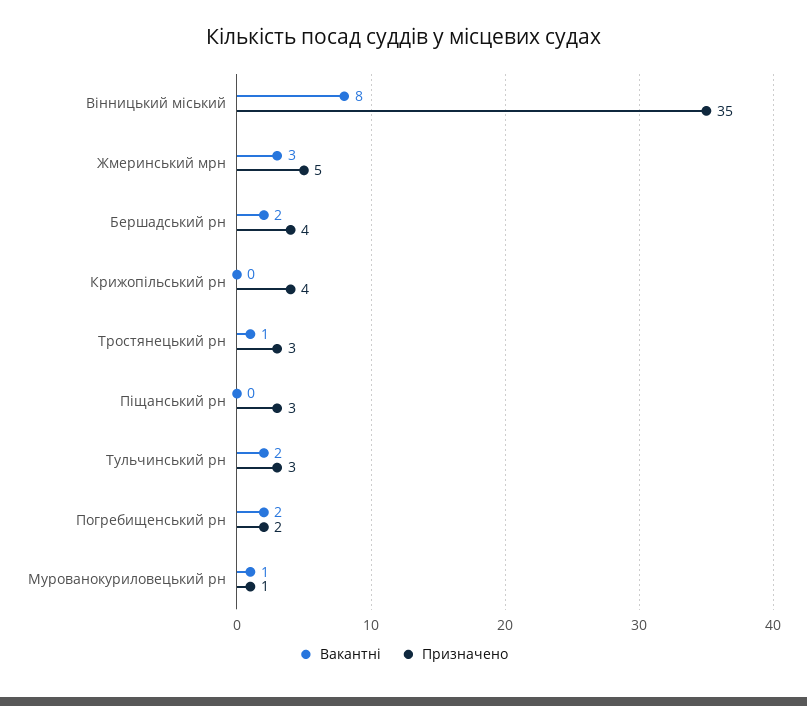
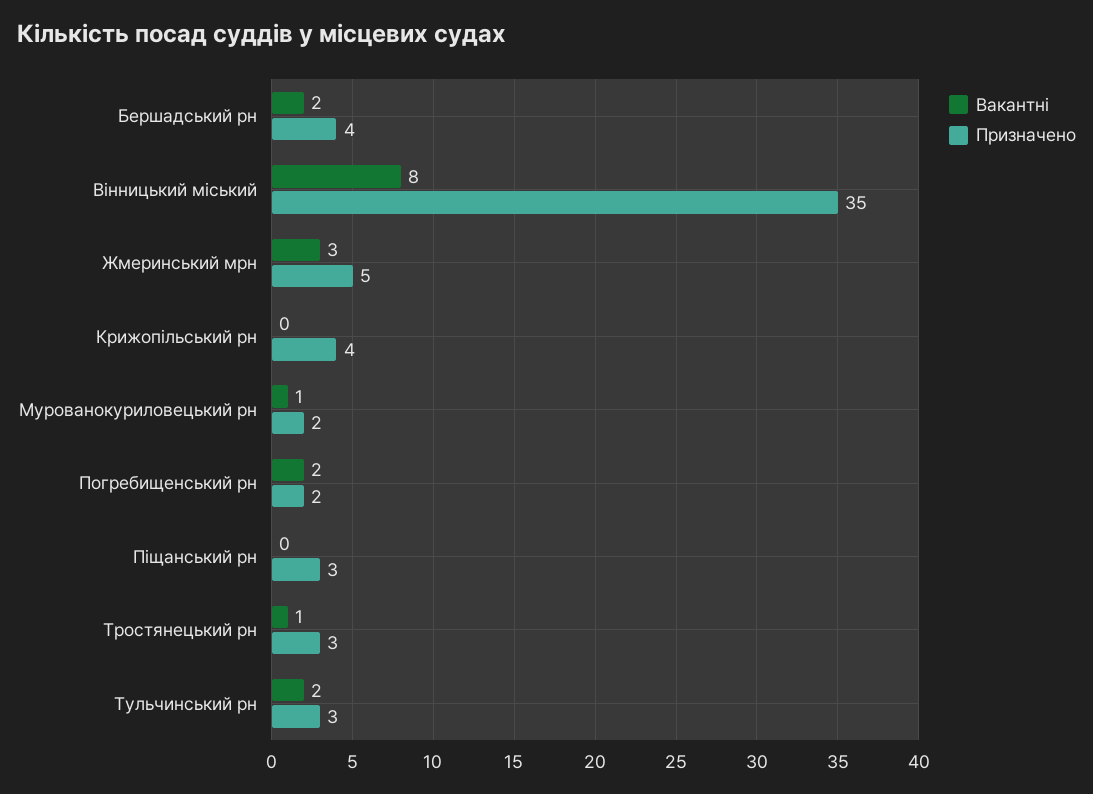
Призначено, Мурованокуриловецький рн: 1 -> 2

